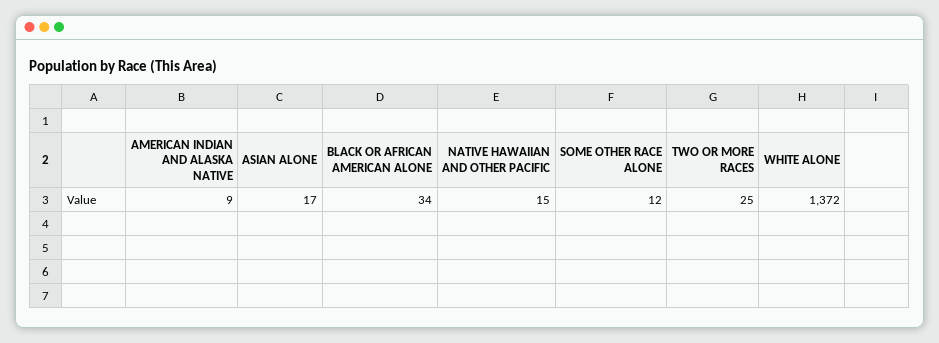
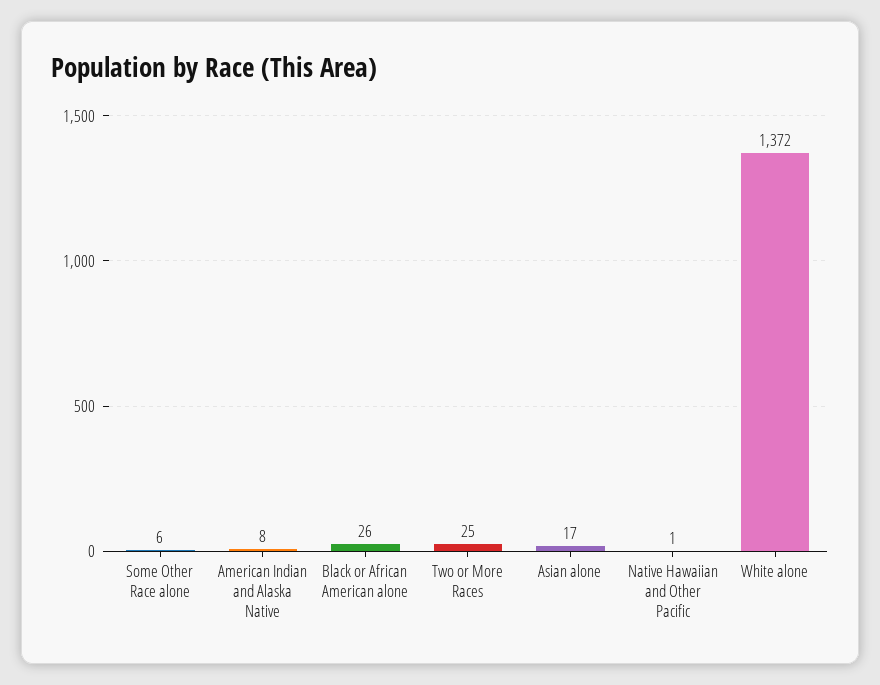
AMERICAN INDIAN AND ALASKA NATIVE: 9 -> 8
BLACK OR AFRICAN AMERICAN ALONE: 34 -> 26
NATIVE HAWAIIAN AND OTHER PACIFIC: 15 -> 1
SOME OTHER RACE ALONE: 12 -> 6

